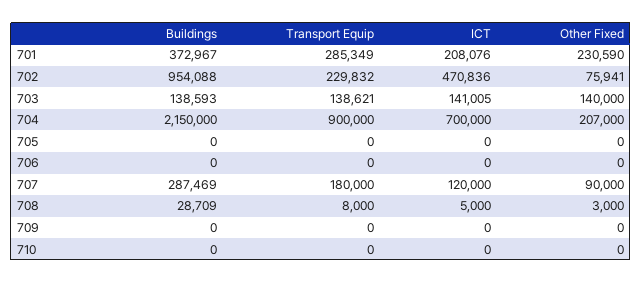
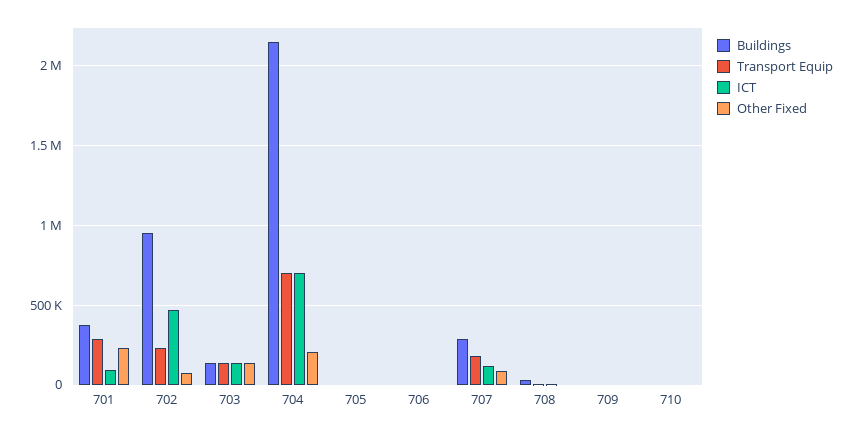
ICT, 701: 208076 -> 100000
Transport Equip, 704: 900000 -> 700000

